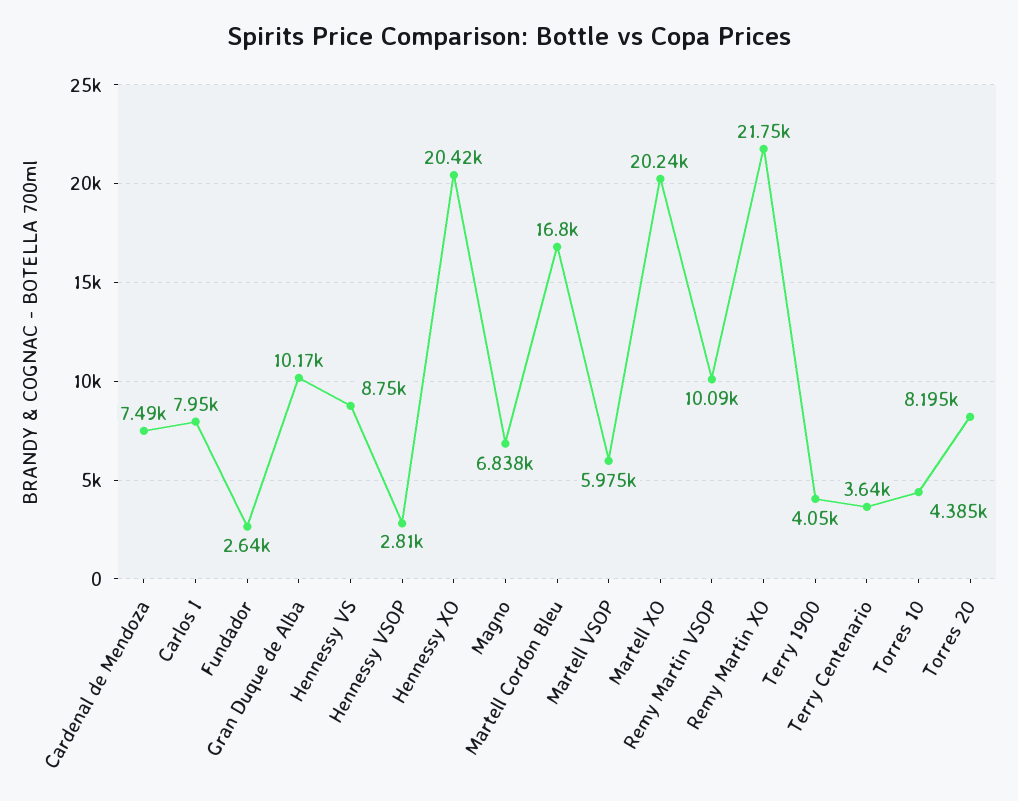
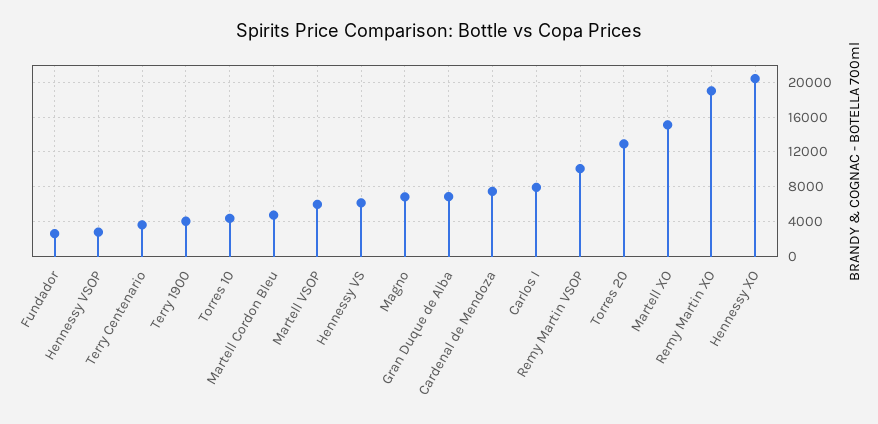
Gran Duque de Alba: 10170 -> 7000
Hennessy VS: 8750 -> 6000
Martell Cordon Bleu: 16800 -> 5000
Martell XO: 20240 -> 15000
Remy Martin XO: 21750 -> 19000
Torres 20: 8195 -> 13000

